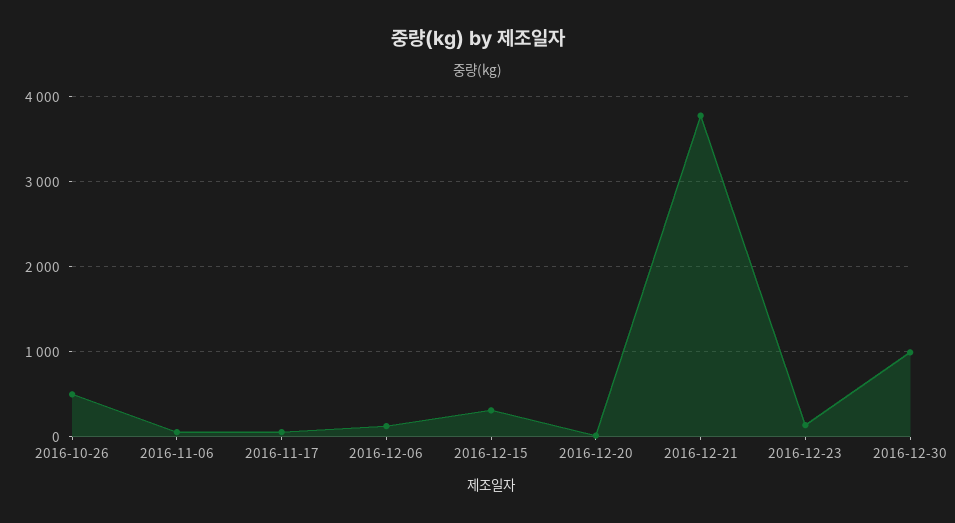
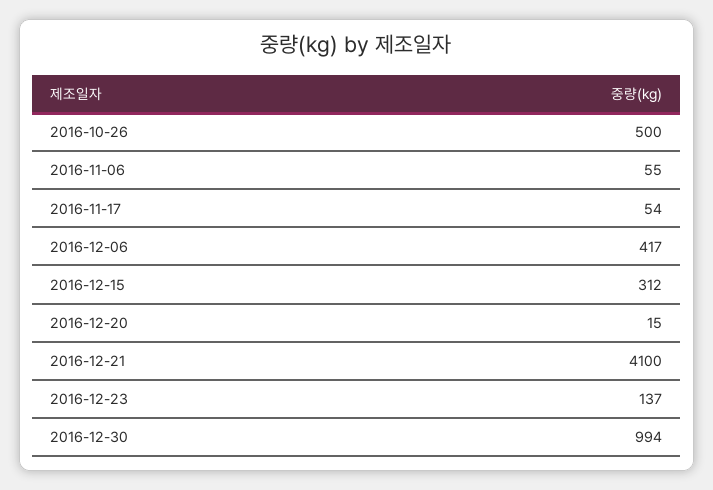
2016-12-06: 100 -> 417
2016-12-21: 3800 -> 4100

